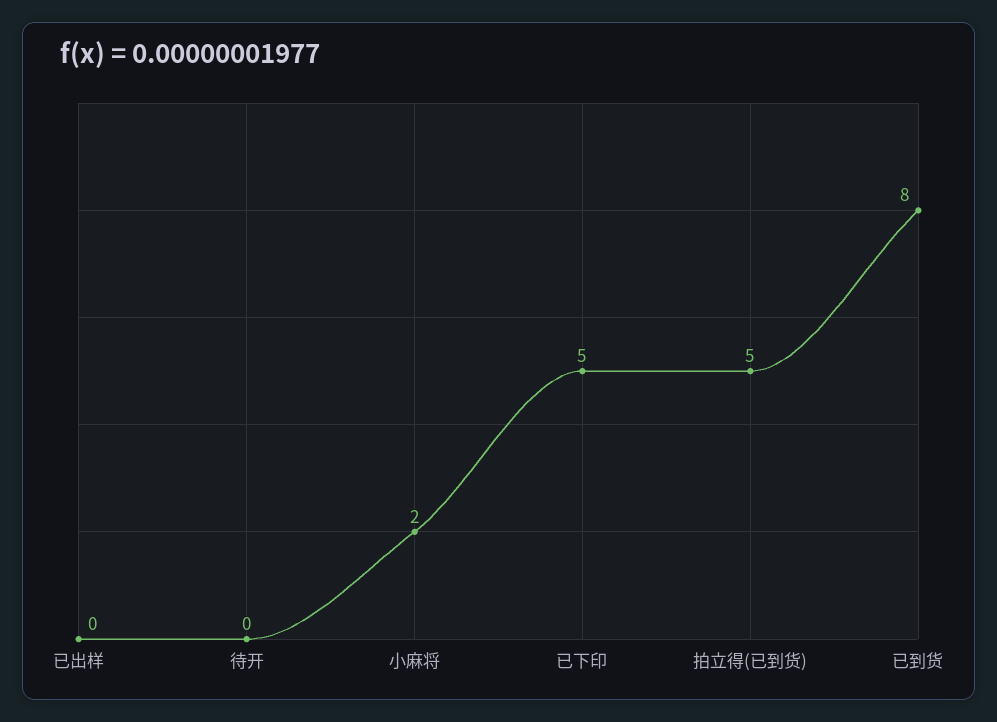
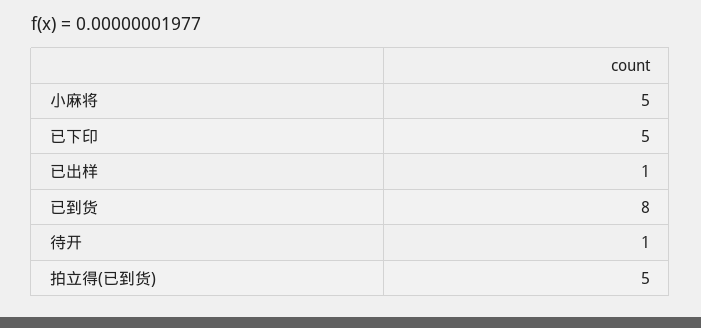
已出样: 0 -> 1
待开: 0 -> 1
小麻将: 2 -> 5

